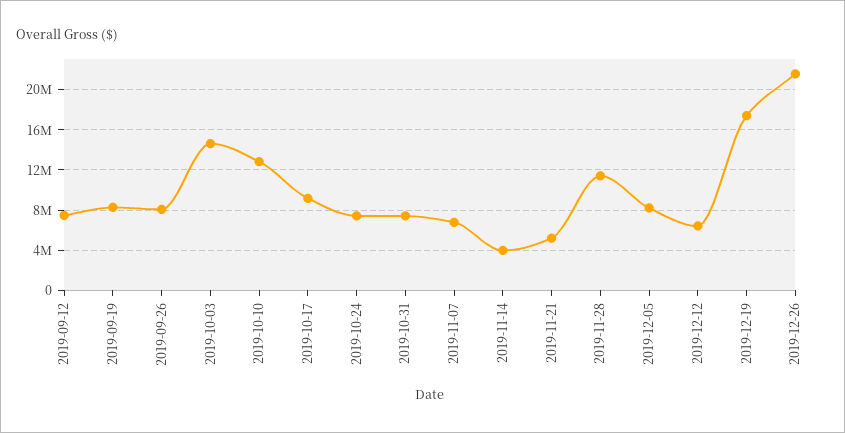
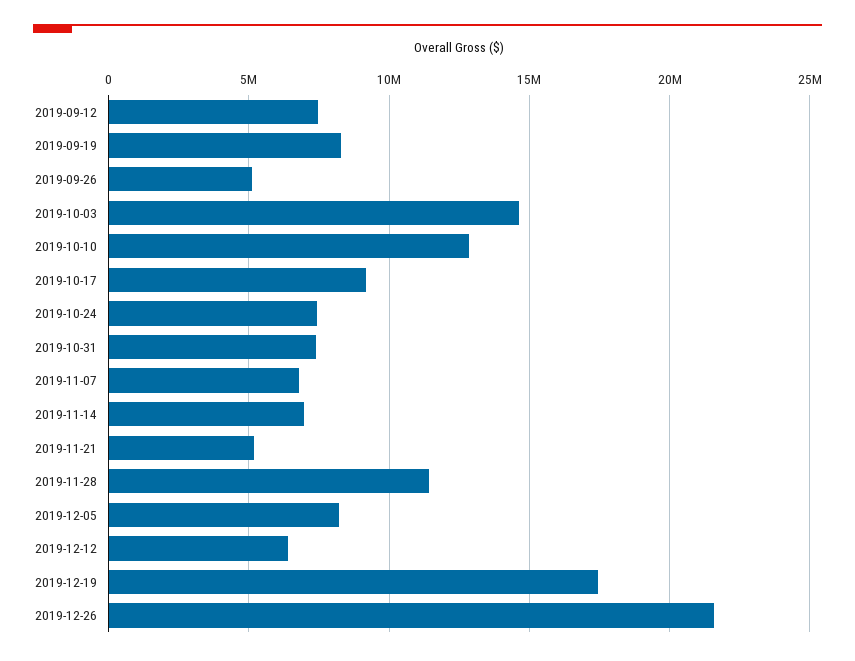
2019-09-26: 8000000 -> 5000000
2019-11-14: 4000000 -> 7000000

